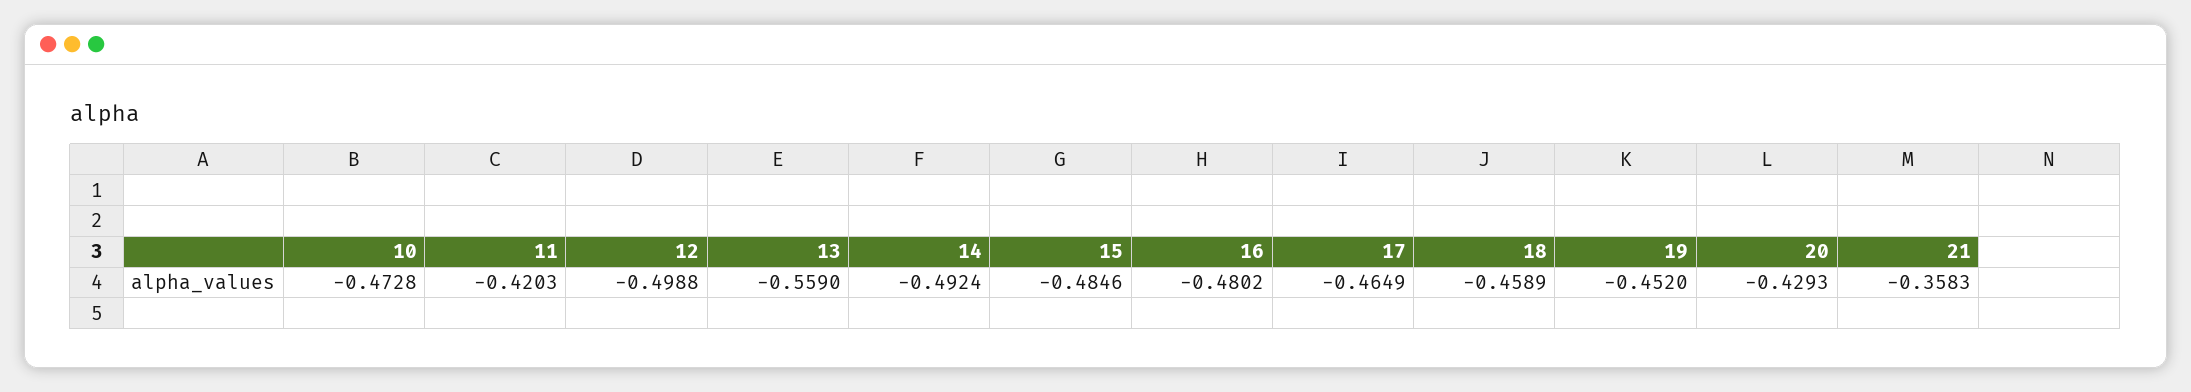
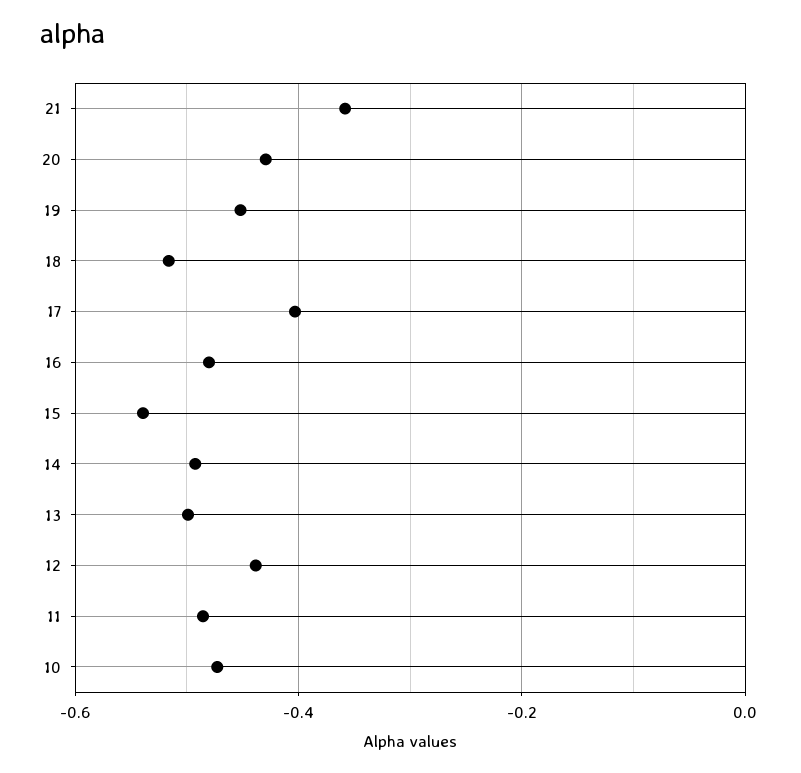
11: -0.4203 -> -0.48
12: -0.4988 -> -0.44
13: -0.559 -> -0.5
15: -0.4846 -> -0.54
17: -0.4649 -> -0.4
18: -0.4589 -> -0.52

